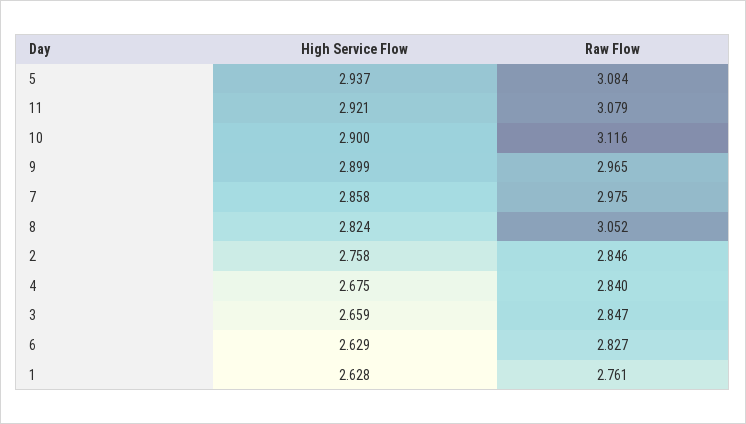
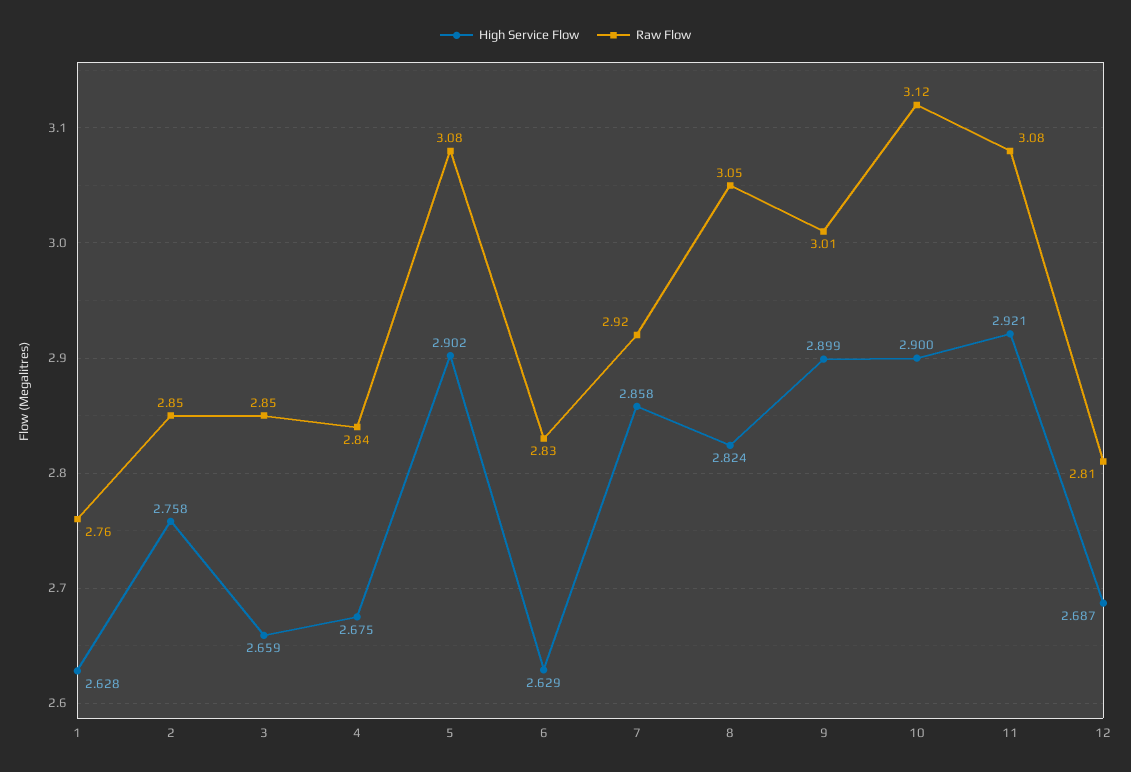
High Service Flow, 5: 2.937 -> 2.902
Raw Flow, 9: 2.965 -> 3.01
Raw Flow, 7: 2.975 -> 2.92
High Service Flow, 12: none -> 2.687
Raw Flow, 12: none -> 2.81

